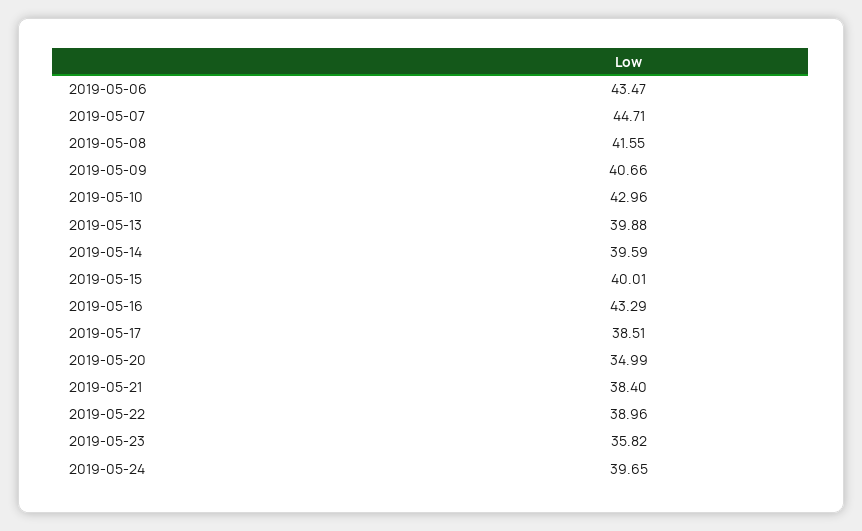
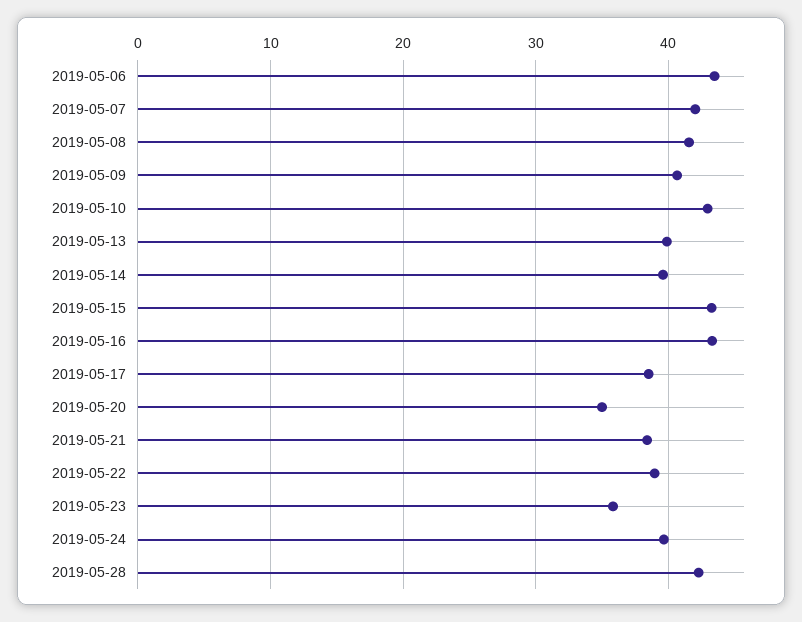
2019-05-07: 44.71 -> 42
2019-05-15: 40.01 -> 43
2019-05-28: none -> 42

